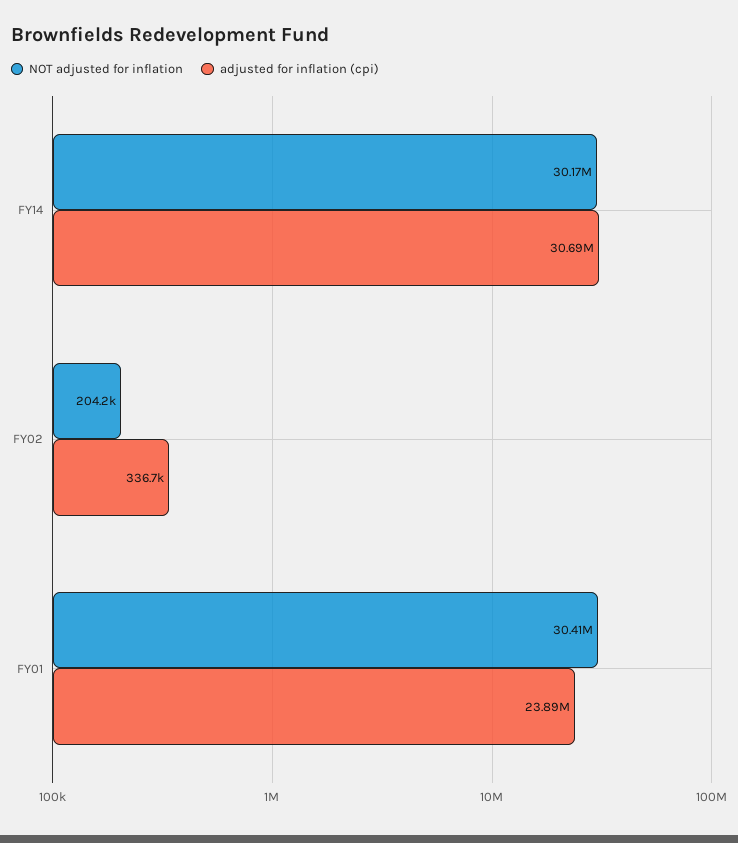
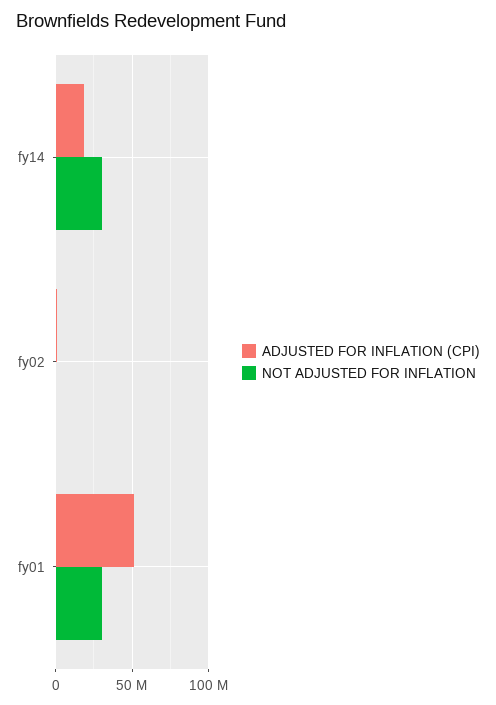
adjusted for inflation (cpi), FY14: 30690000 -> 20000000
adjusted for inflation (cpi), FY01: 23890000 -> 50000000

